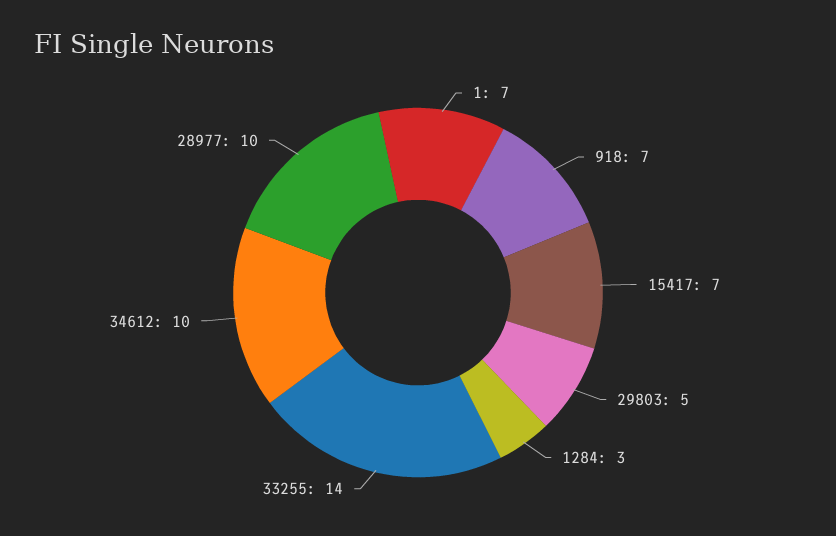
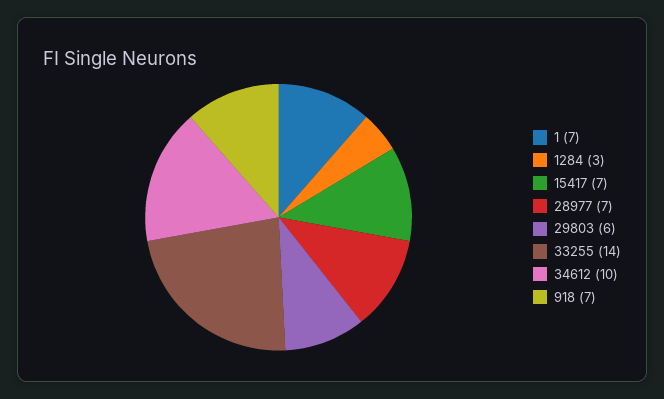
29803: 5 -> 6
28977: 10 -> 7

